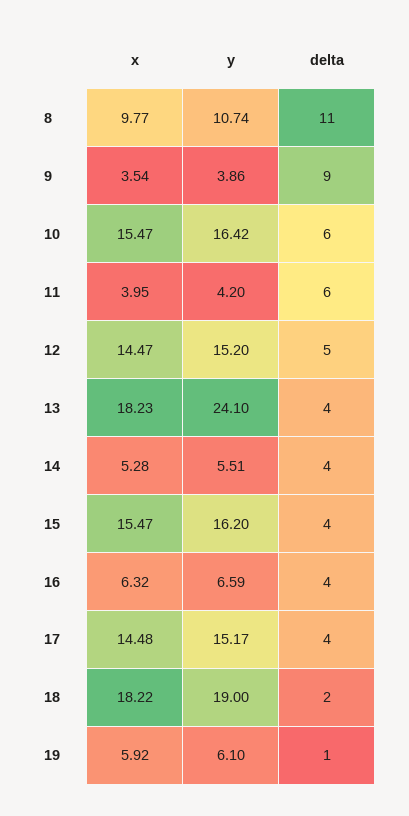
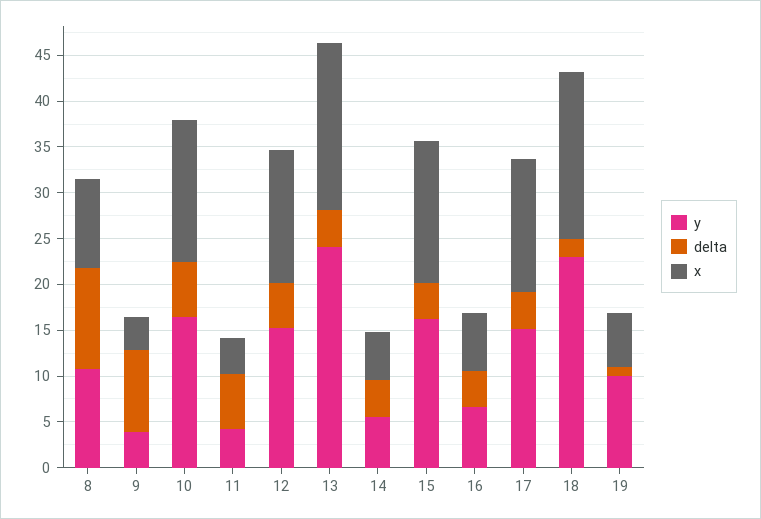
y, 18: 19 -> 23
y, 19: 6.1 -> 10

